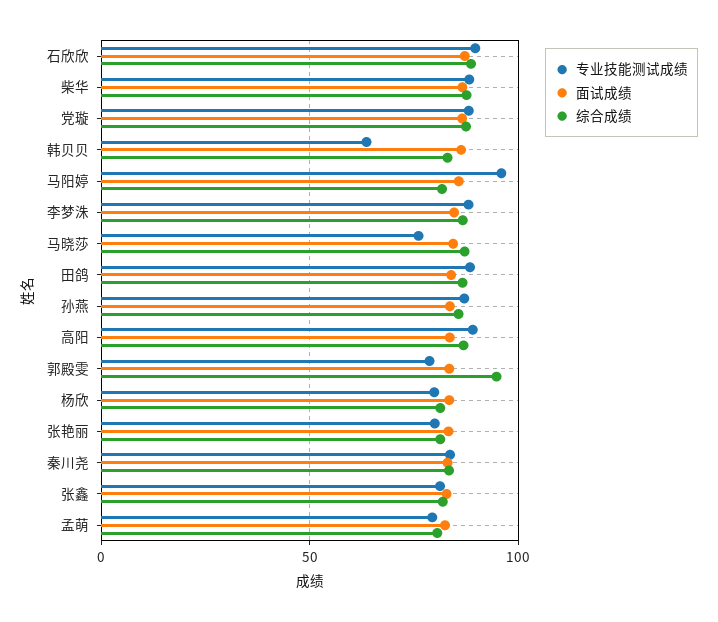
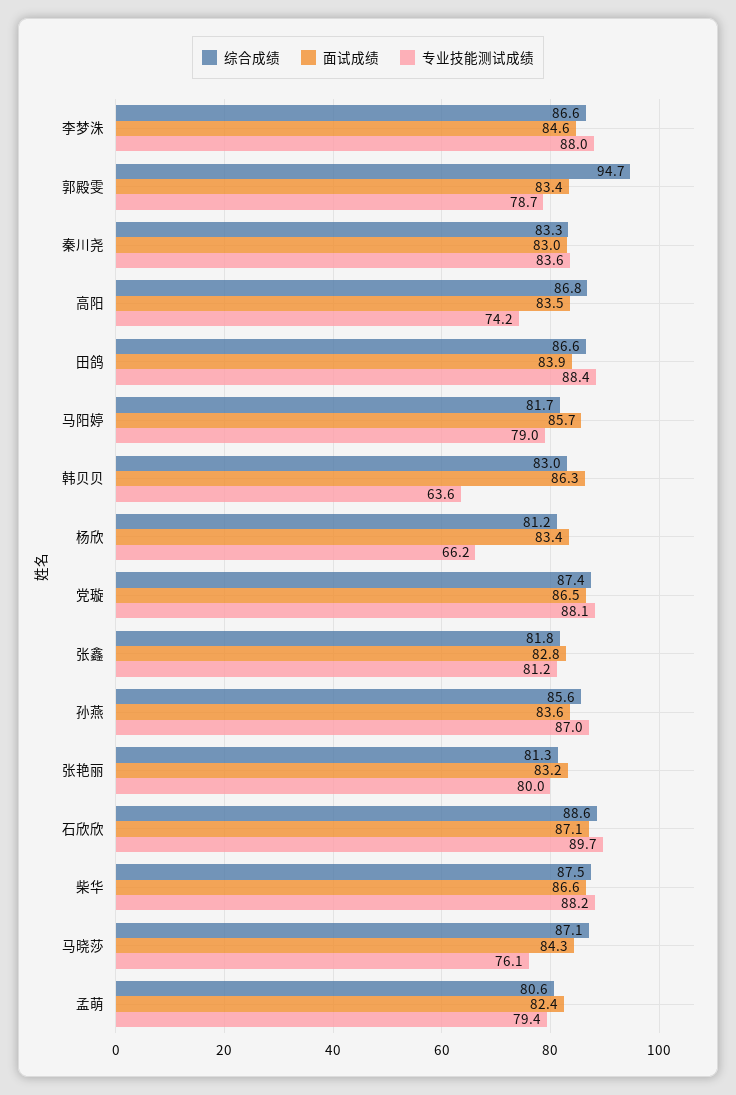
专业技能测试成绩, 马阳婷: 95 -> 79
专业技能测试成绩, 高阳: 90 -> 74.2
专业技能测试成绩, 杨欣: 80 -> 66.2

